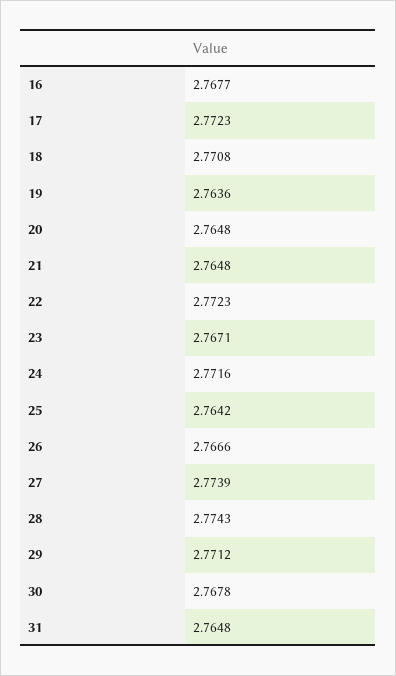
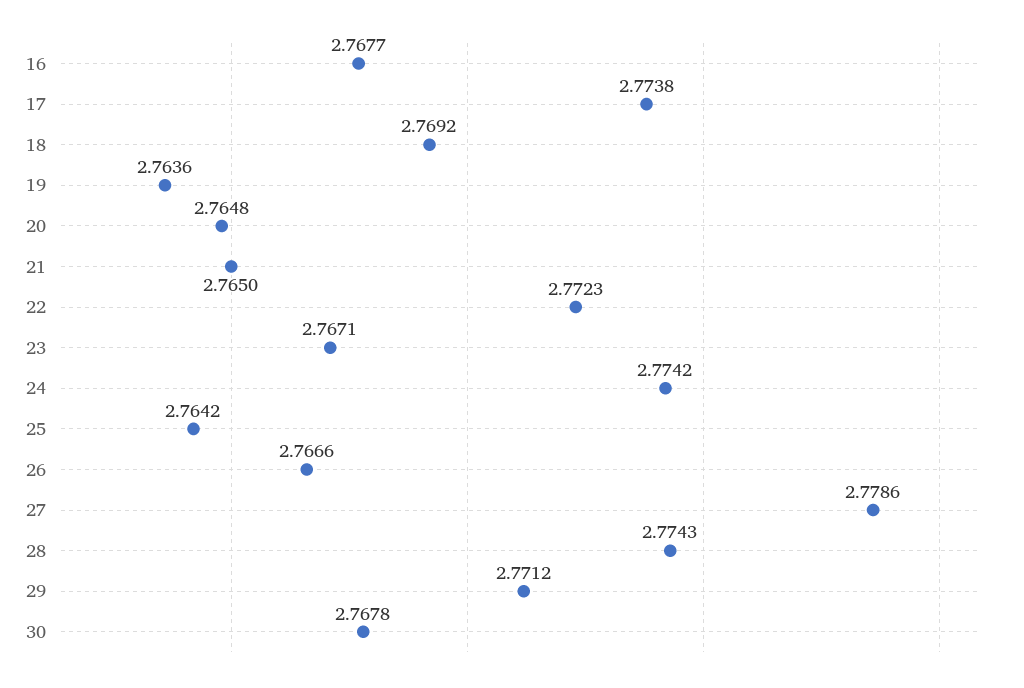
17: 2.7723 -> 2.7738
18: 2.7708 -> 2.7692
21: 2.7648 -> 2.765
24: 2.7716 -> 2.7742
27: 2.7739 -> 2.7786
31: 2.7648 -> none

